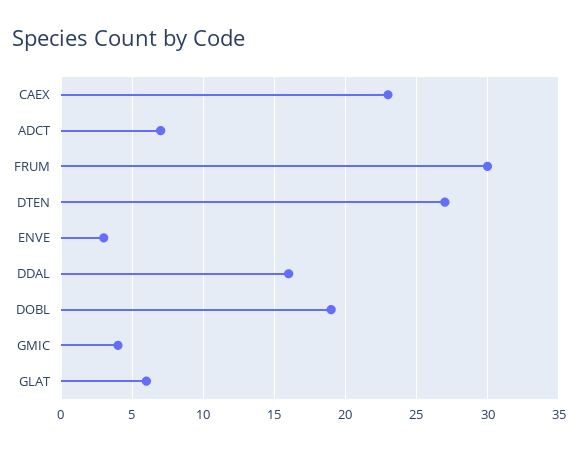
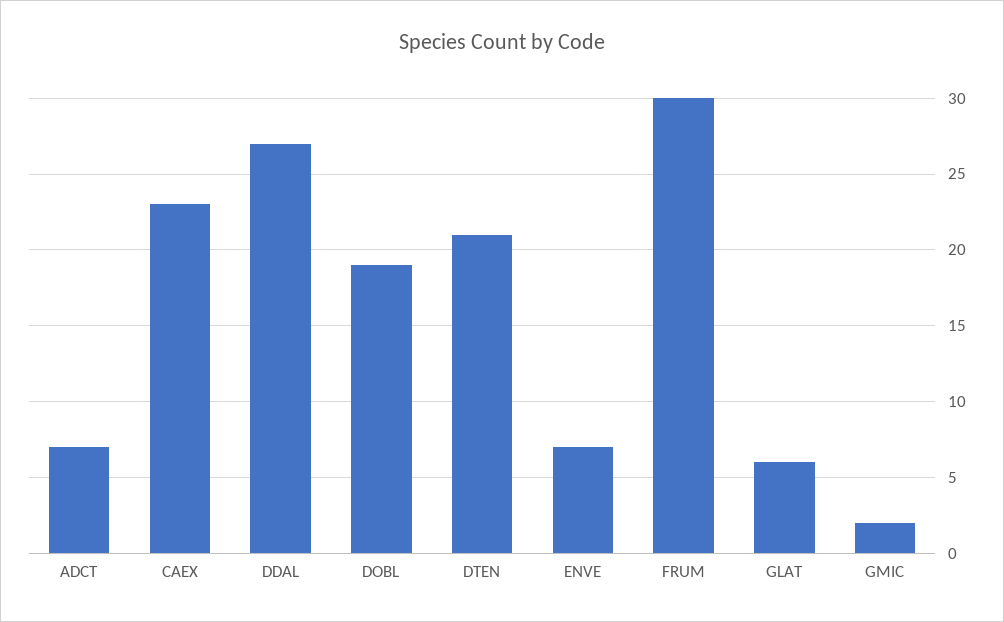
DTEN: 27 -> 21
ENVE: 3 -> 7
DDAL: 16 -> 27
GMIC: 4 -> 2

